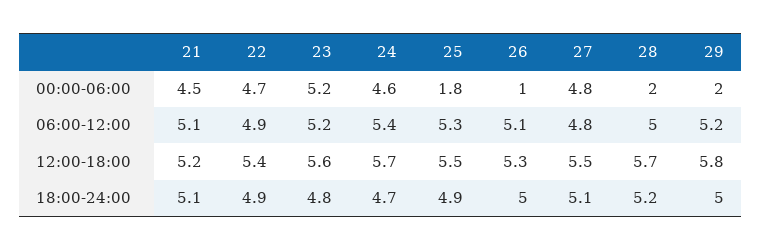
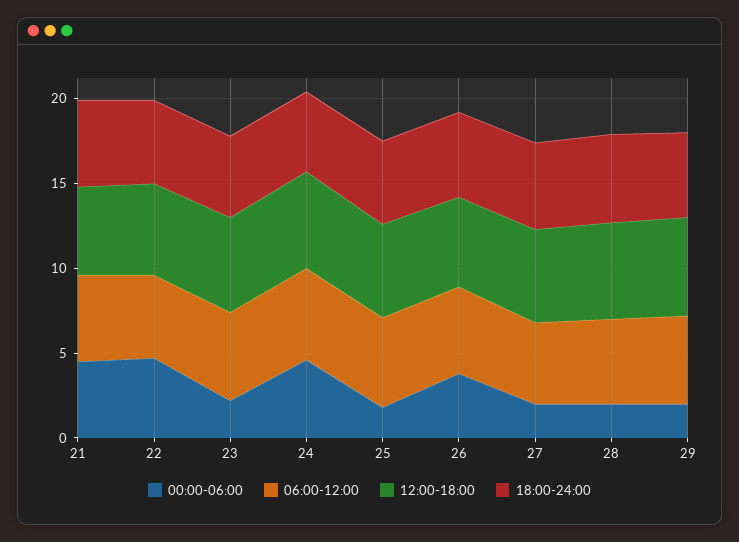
00:00-06:00, 23: 5.2 -> 2
00:00-06:00, 26: 1 -> 4
00:00-06:00, 27: 4.8 -> 2

